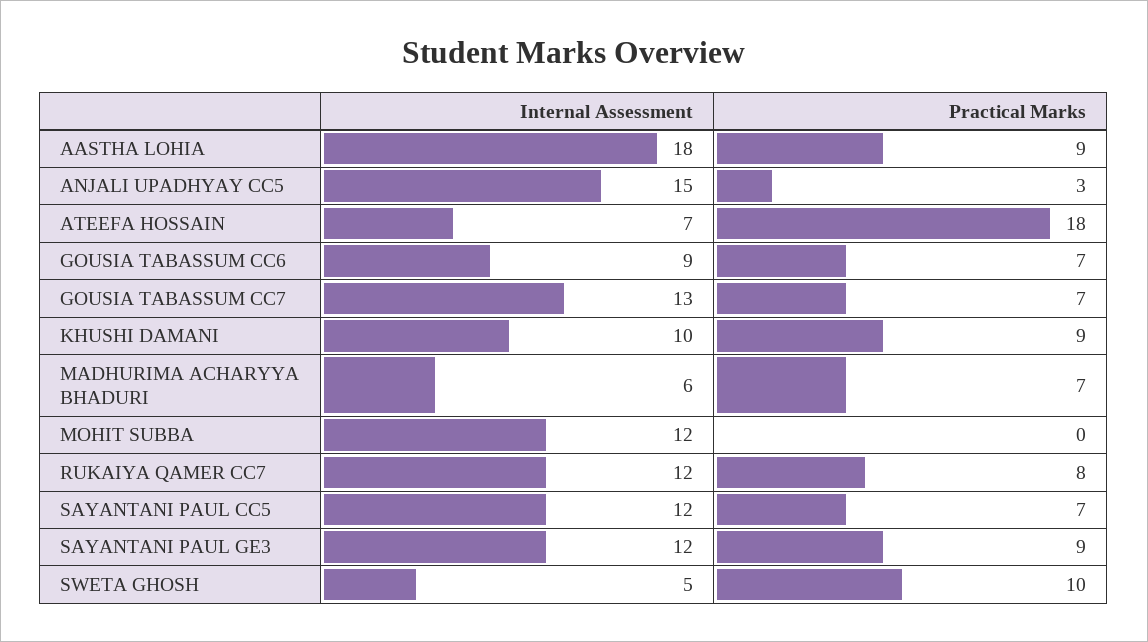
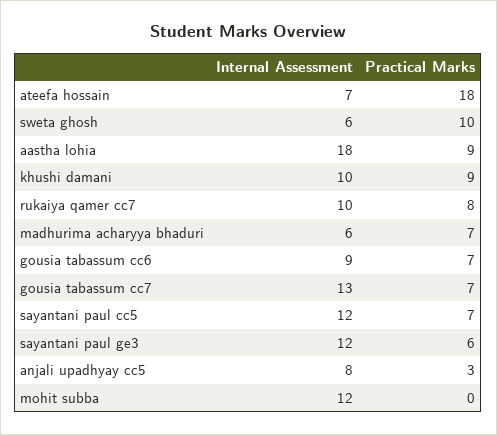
Internal Assessment, ANJALI UPADHYAY CC5: 15 -> 8
Internal Assessment, RUKAIYA QAMER CC7: 12 -> 10
Practical Marks, SAYANTANI PAUL GE3: 9 -> 6
Internal Assessment, SWETA GHOSH: 5 -> 6

